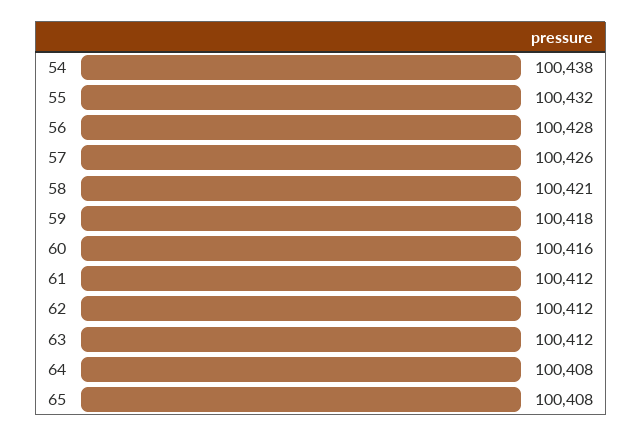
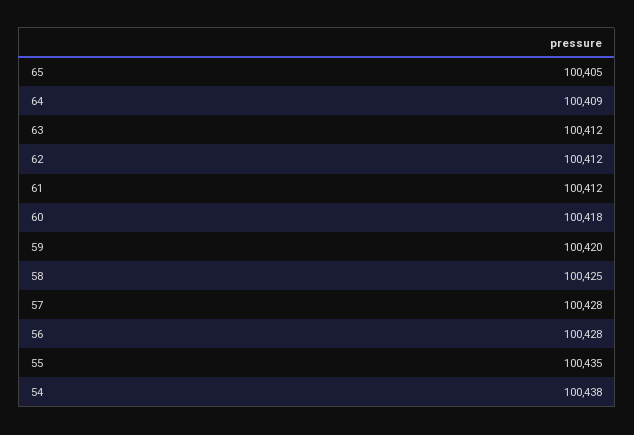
55: 100432 -> 100435
57: 100426 -> 100428
58: 100421 -> 100425
59: 100418 -> 100420
60: 100416 -> 100418
64: 100408 -> 100409
65: 100408 -> 100405

